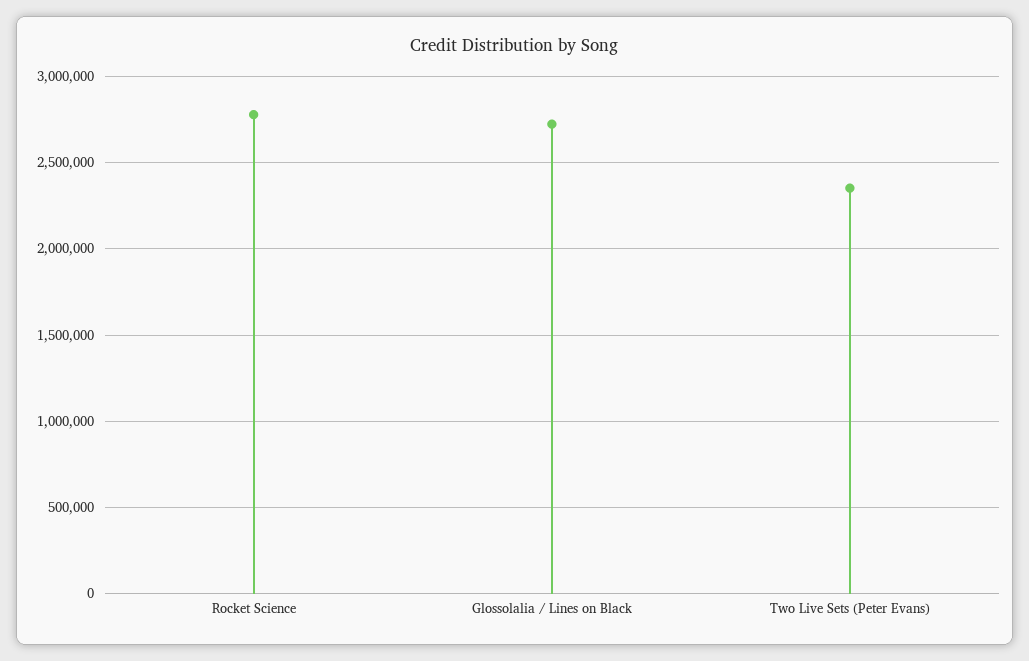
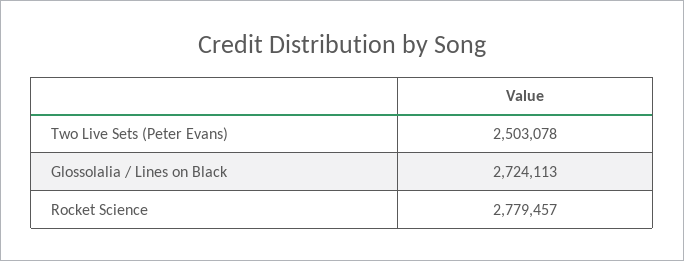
Two Live Sets (Peter Evans): 2350000 -> 2503078

